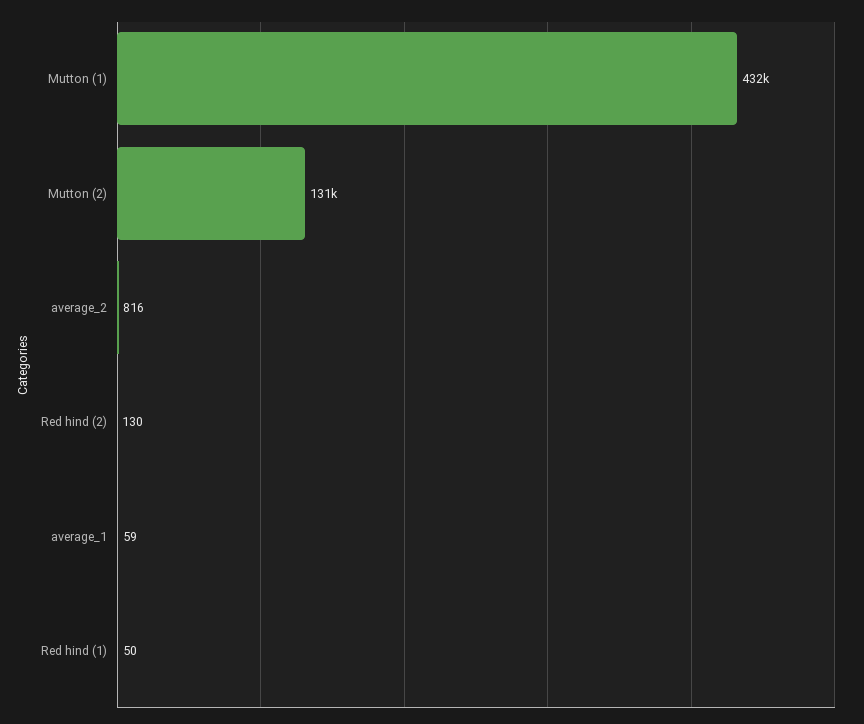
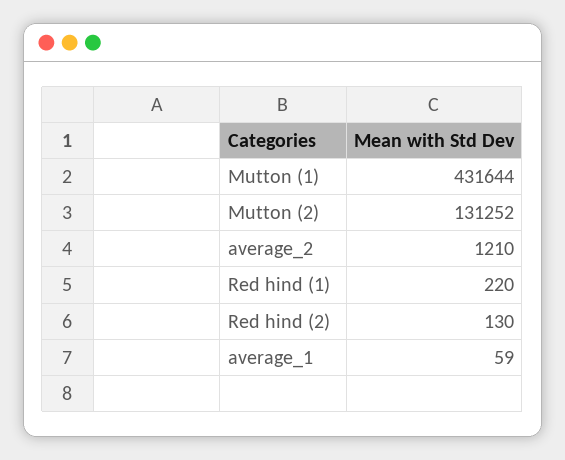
average_2: 816 -> 1210
Red hind (1): 50 -> 220

